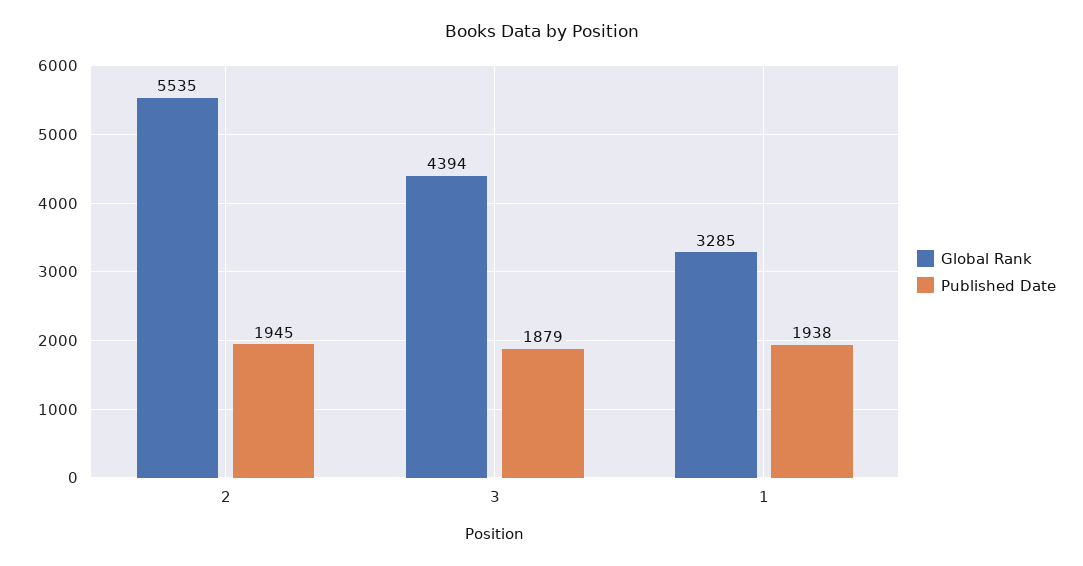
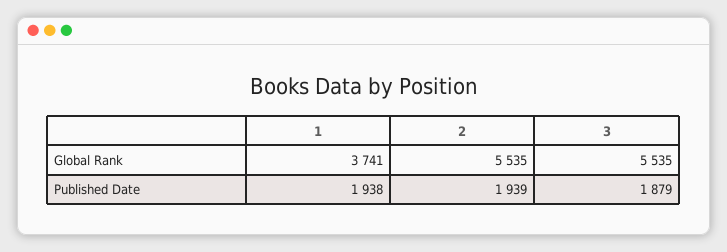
Published Date, 2: 1945 -> 1939
Global Rank, 3: 4394 -> 5535
Global Rank, 1: 3285 -> 3741

